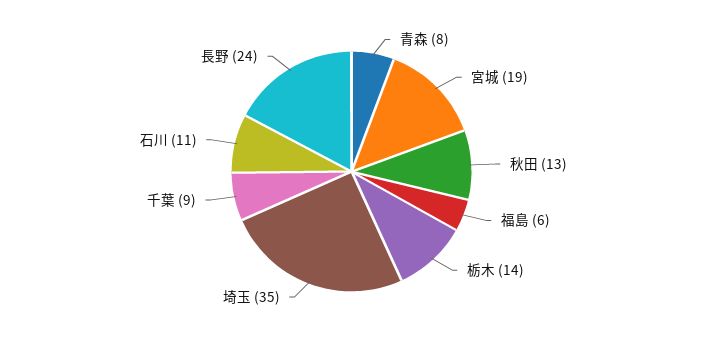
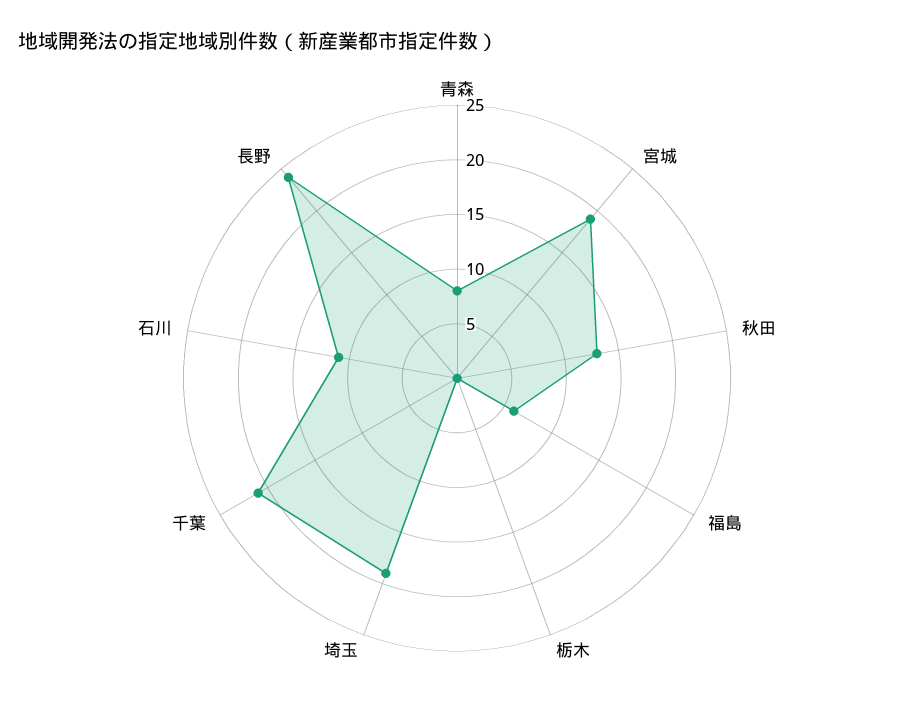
栃木: 14 -> 0
埼玉: 35 -> 19
千葉: 9 -> 21

